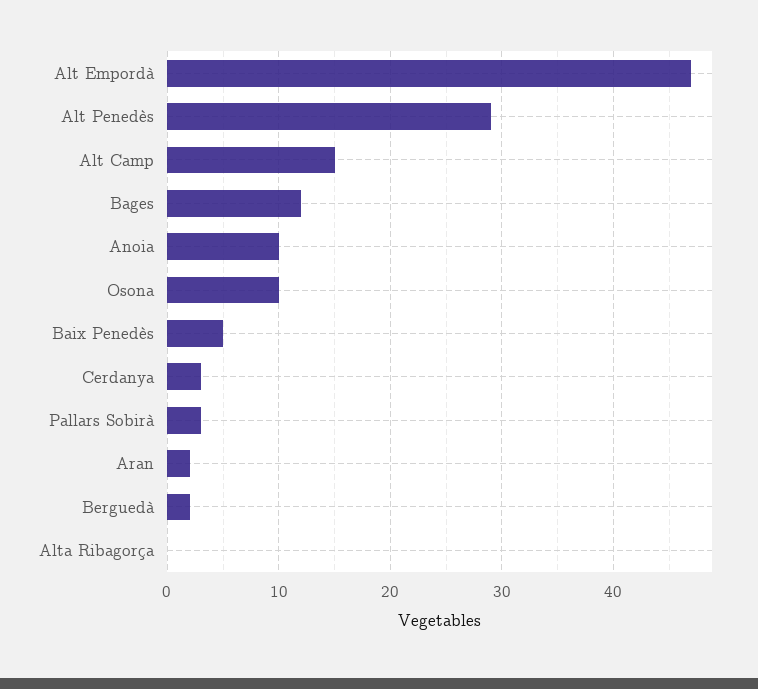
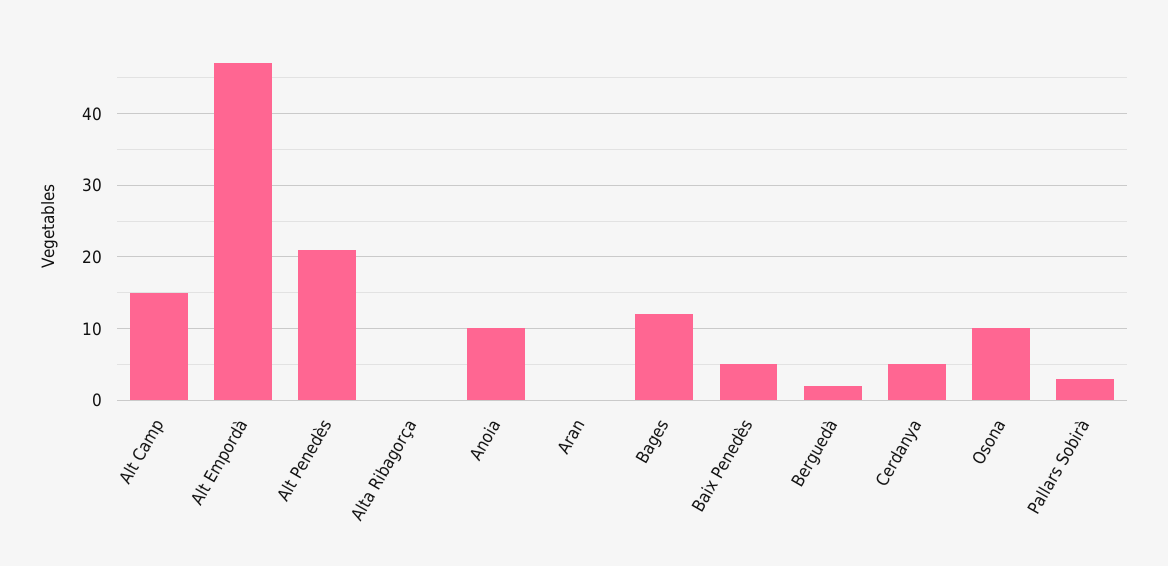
Alt Penedès: 29 -> 21
Cerdanya: 3 -> 5
Aran: 2 -> 0

